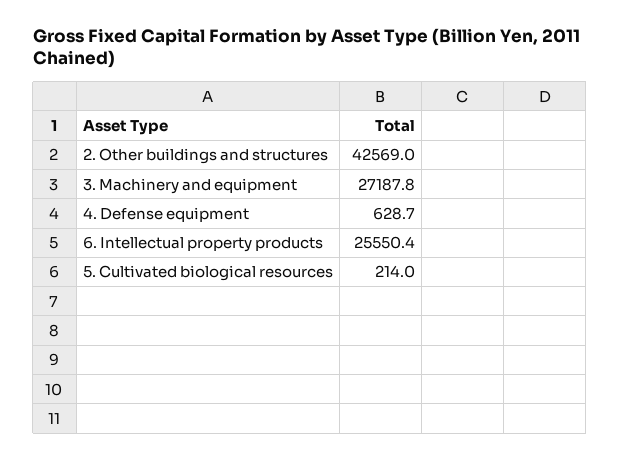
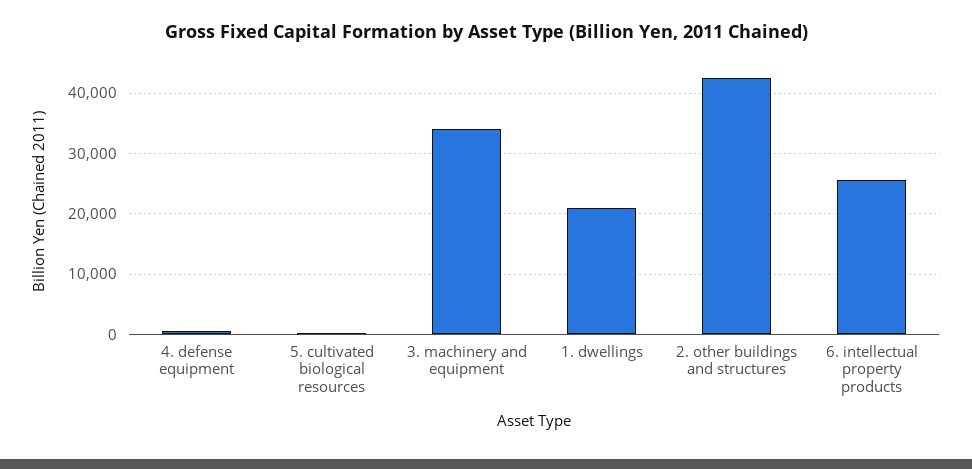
3. Machinery and equipment: 27187.8 -> 34000
1. dwellings: none -> 21000

